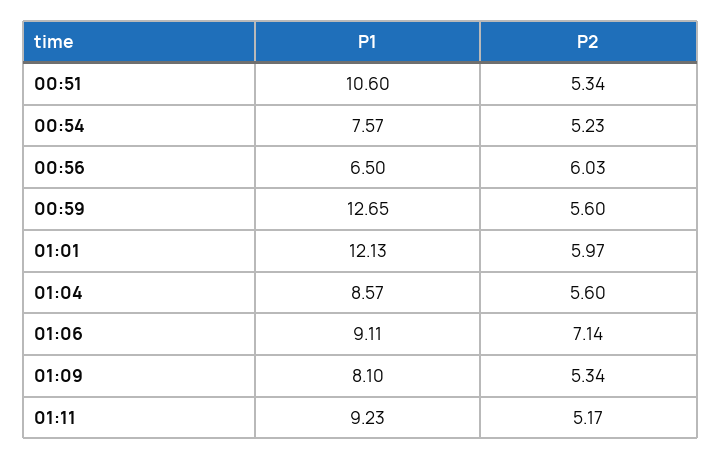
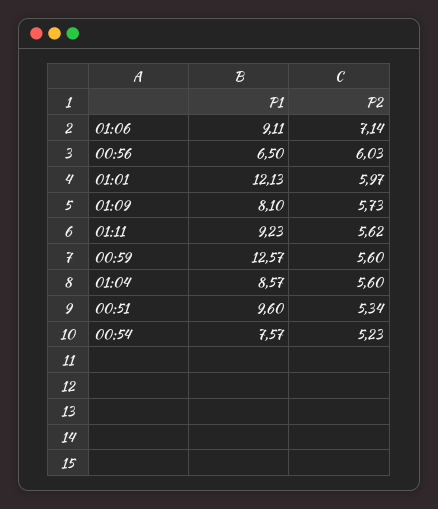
P1, 00:51: 10.6 -> 9.6
P1, 00:59: 12.65 -> 12.57
P2, 01:09: 5.34 -> 5.73
P2, 01:11: 5.17 -> 5.62

